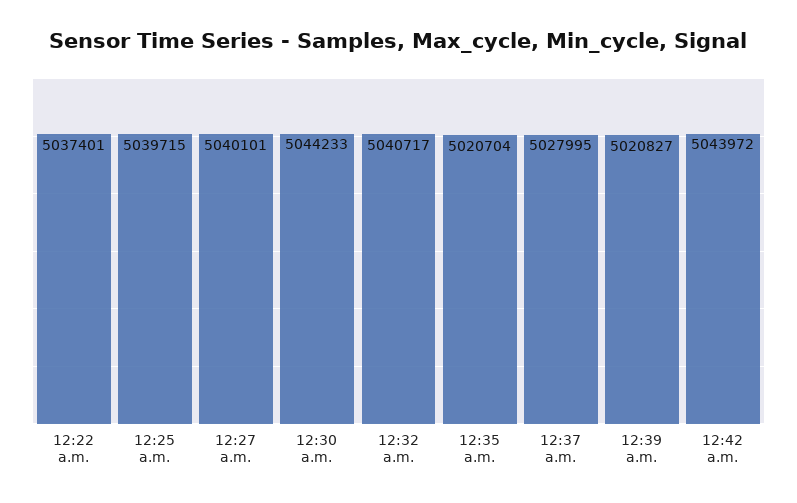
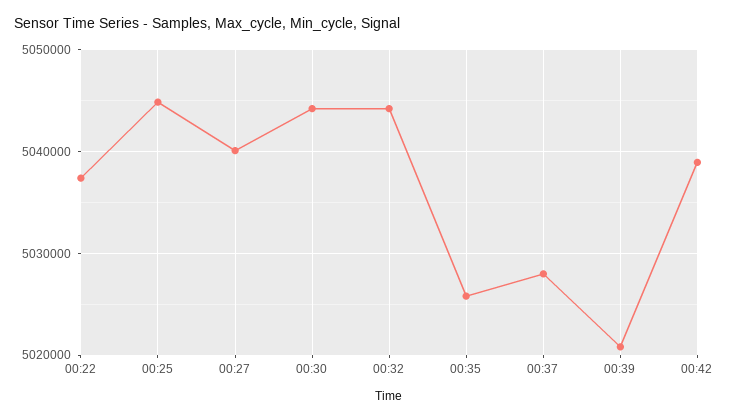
12:25 a.m.: 5039715 -> 5045000
12:32 a.m.: 5040717 -> 5044000
12:35 a.m.: 5020704 -> 5026000
12:42 a.m.: 5043972 -> 5039000

